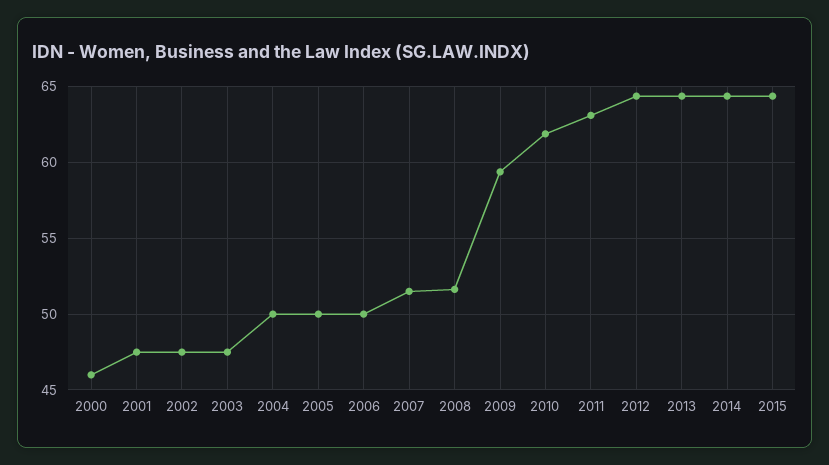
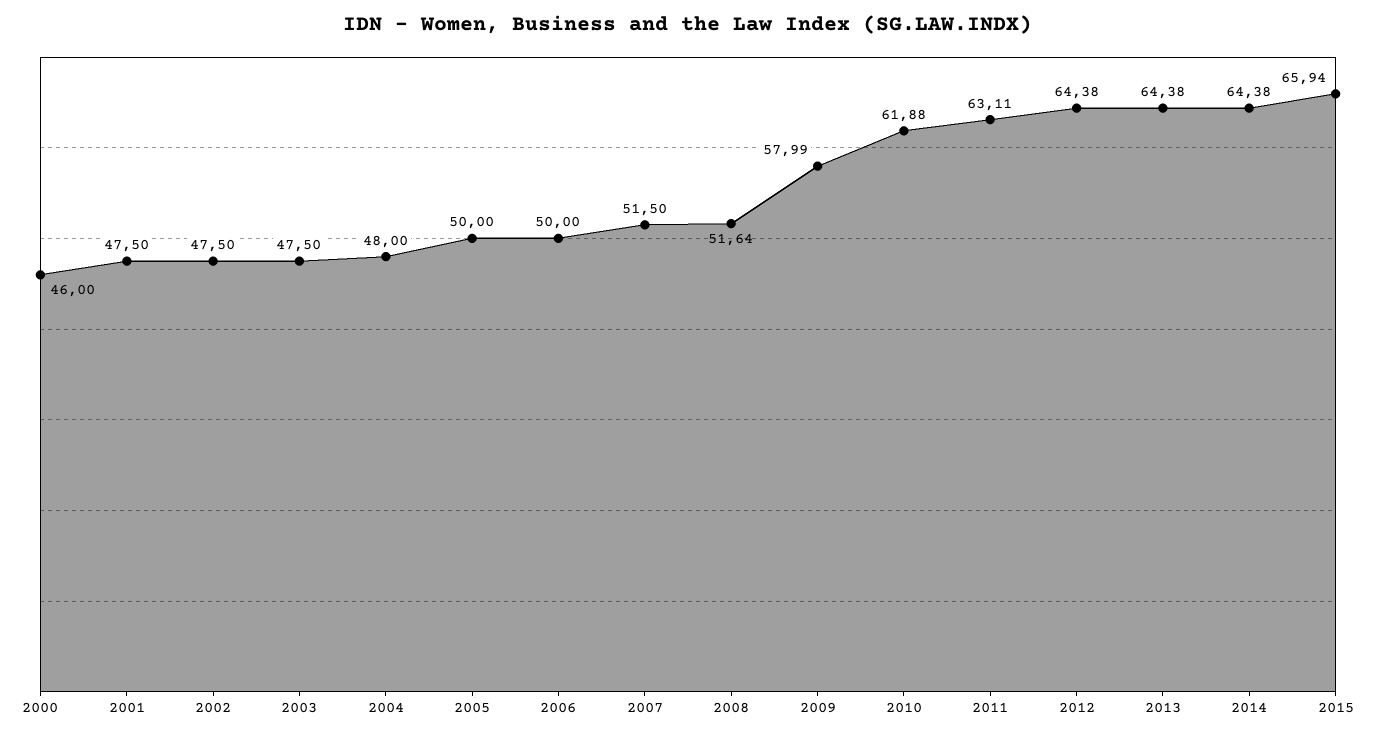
2004: 50 -> 48
2009: 59.5 -> 57.99
2015: 64.5 -> 65.94

